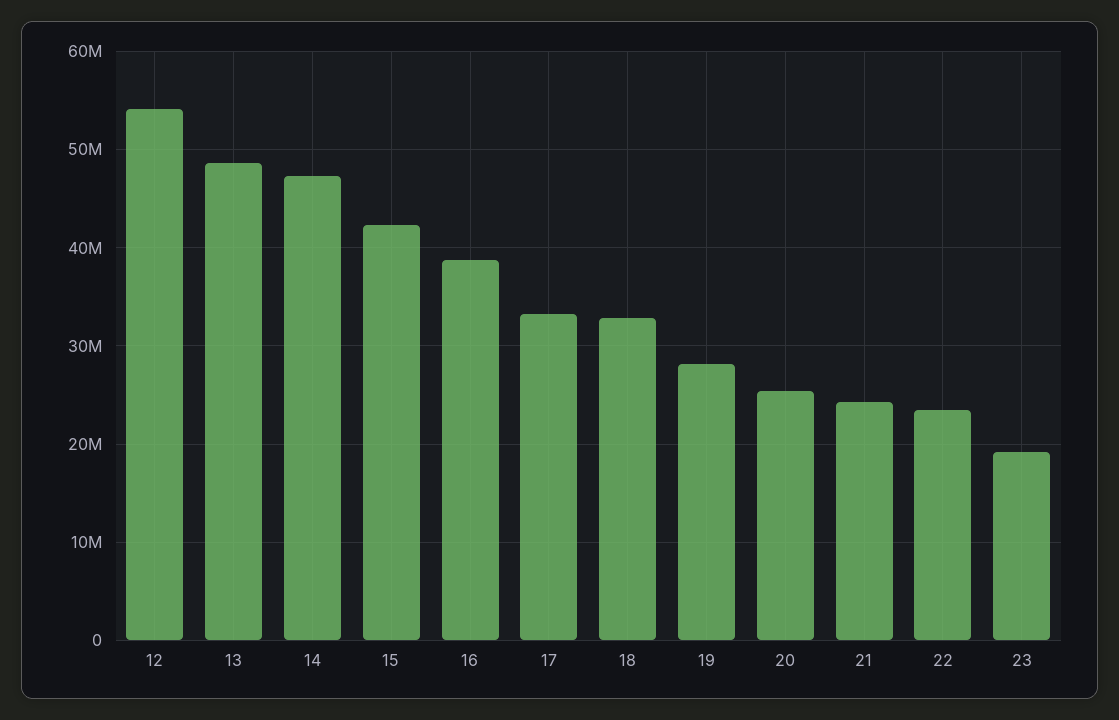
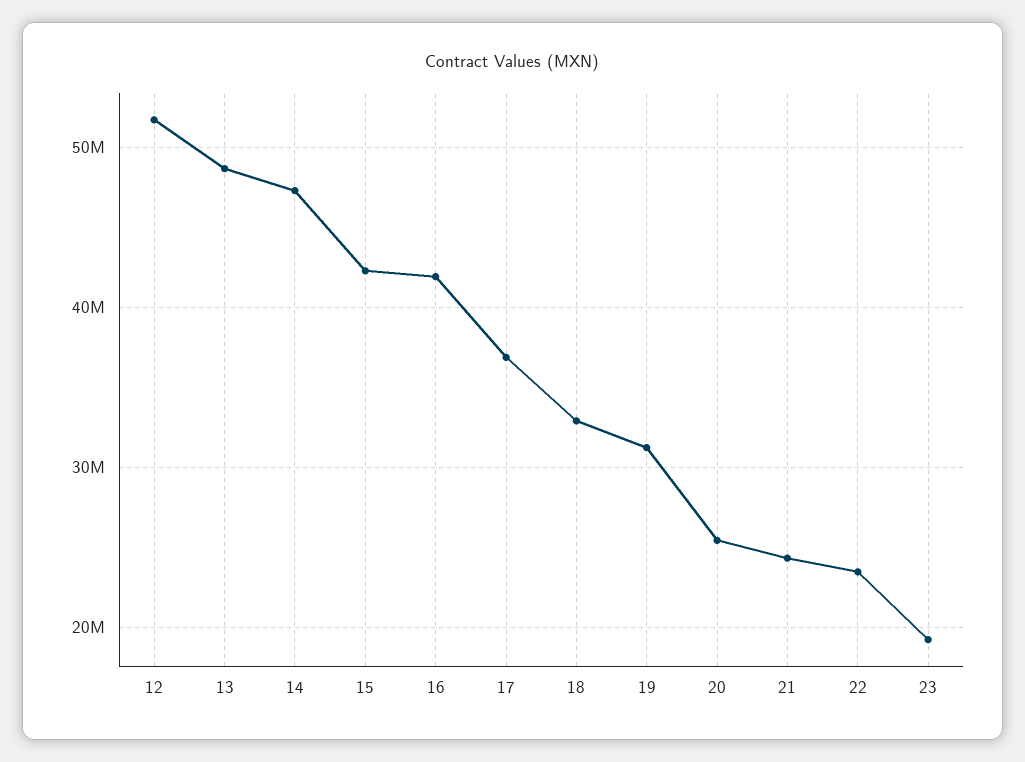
12: 54000000 -> 52000000
16: 39000000 -> 42000000
17: 33000000 -> 37000000
19: 28000000 -> 31000000

